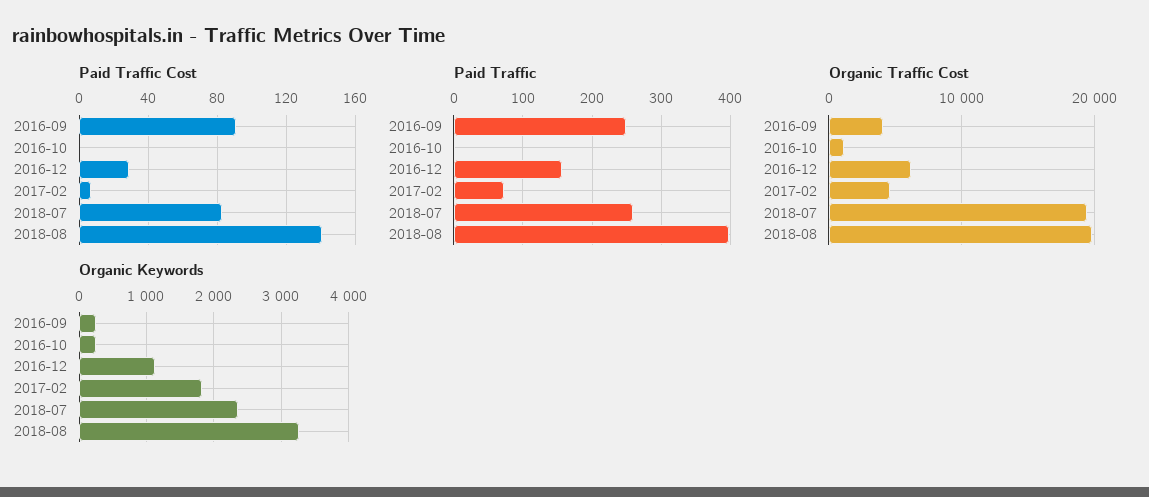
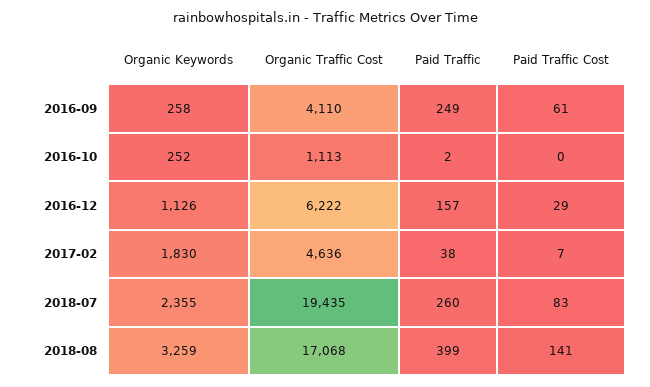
Paid Traffic Cost, 2016-09: 90 -> 61
Paid Traffic, 2017-02: 70 -> 38
Organic Traffic Cost, 2018-08: 20000 -> 17068

